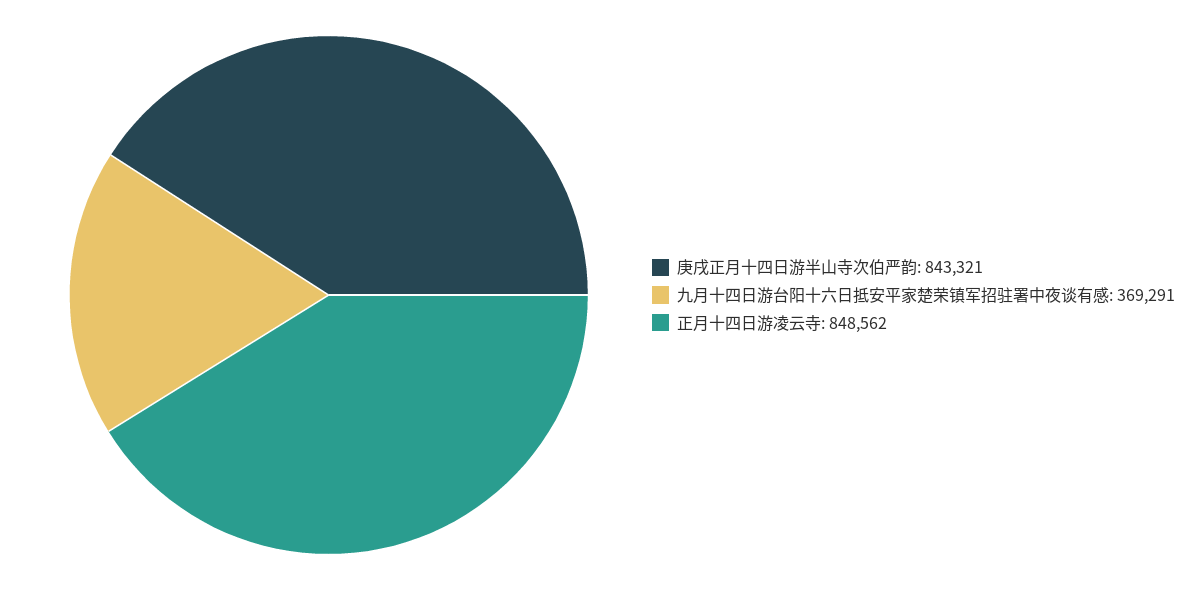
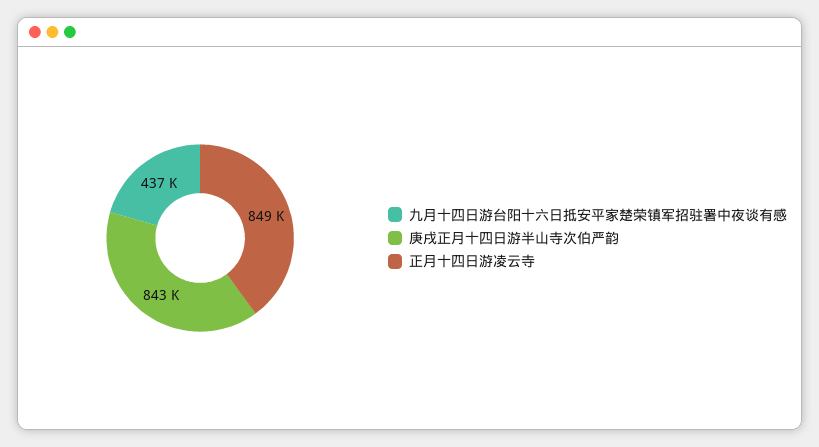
九月十四日游台阳十六日抵安平家楚荣镇军招驻署中夜谈有感: 369291 -> 437000

